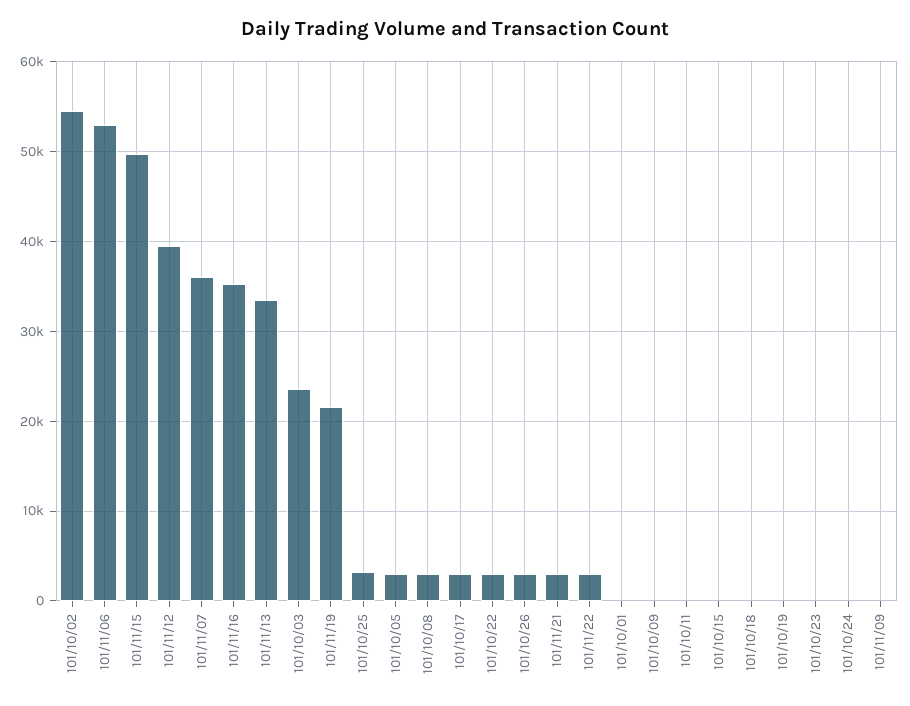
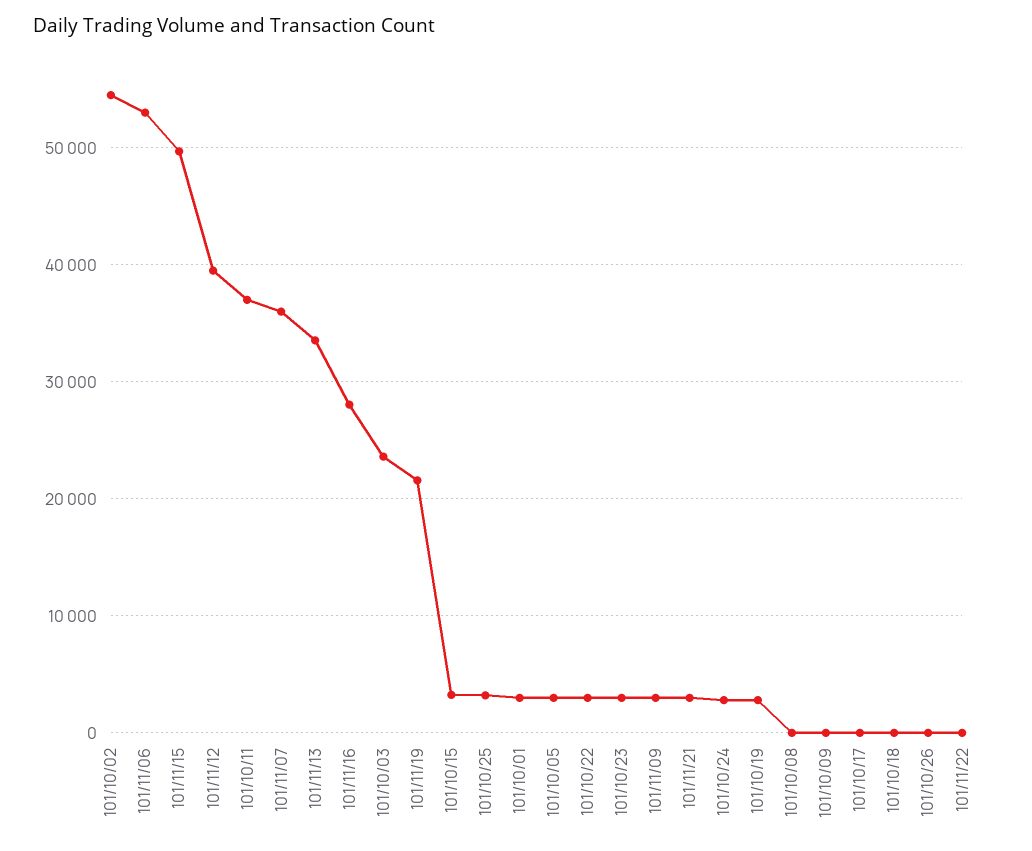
101/11/16: 35000 -> 28000
101/10/08: 3000 -> 0
101/10/17: 3000 -> 0
101/10/26: 3000 -> 0
101/11/22: 3000 -> 0
101/10/01: 0 -> 3000
101/10/11: 0 -> 37000
101/10/15: 0 -> 3000
101/10/19: 0 -> 3000
101/10/23: 0 -> 3000
101/10/24: 0 -> 3000
101/11/09: 0 -> 3000

